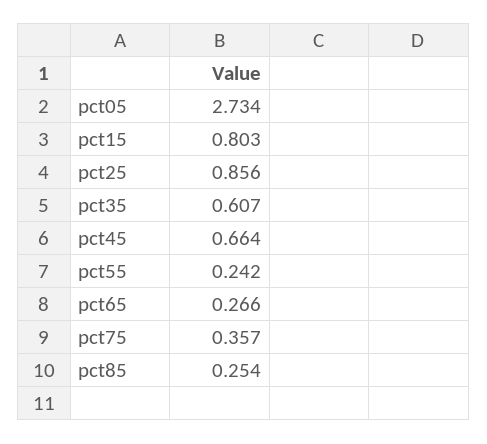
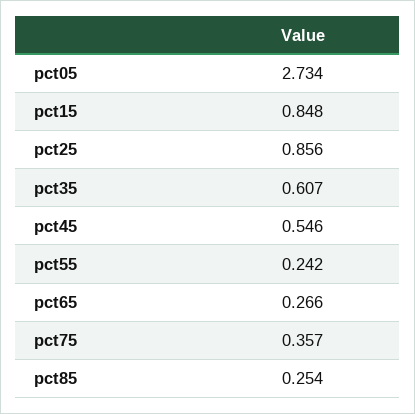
pct15: 0.803 -> 0.848
pct45: 0.664 -> 0.546

